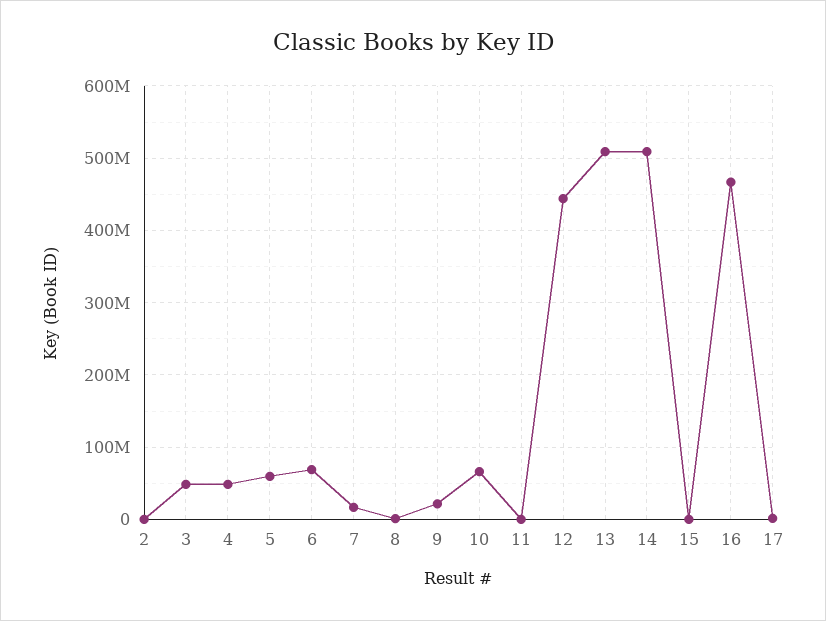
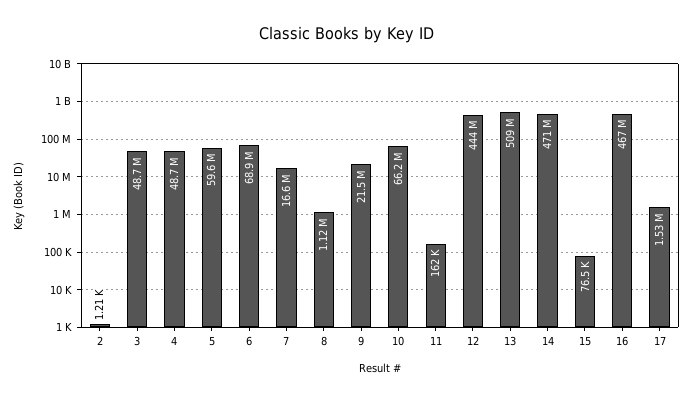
14: 510000000 -> 471000000

